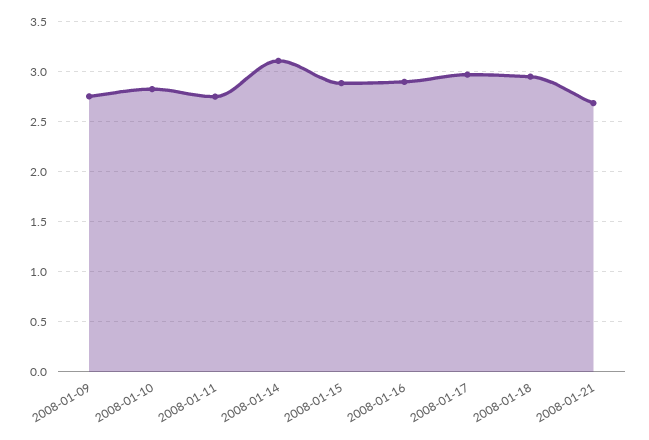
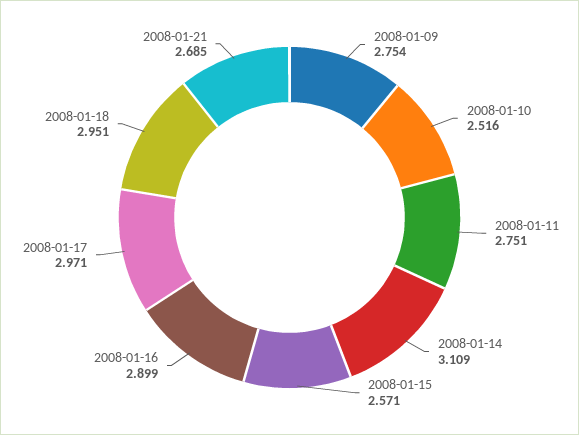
2008-01-10: 2.8 -> 2.516
2008-01-15: 2.9 -> 2.571

